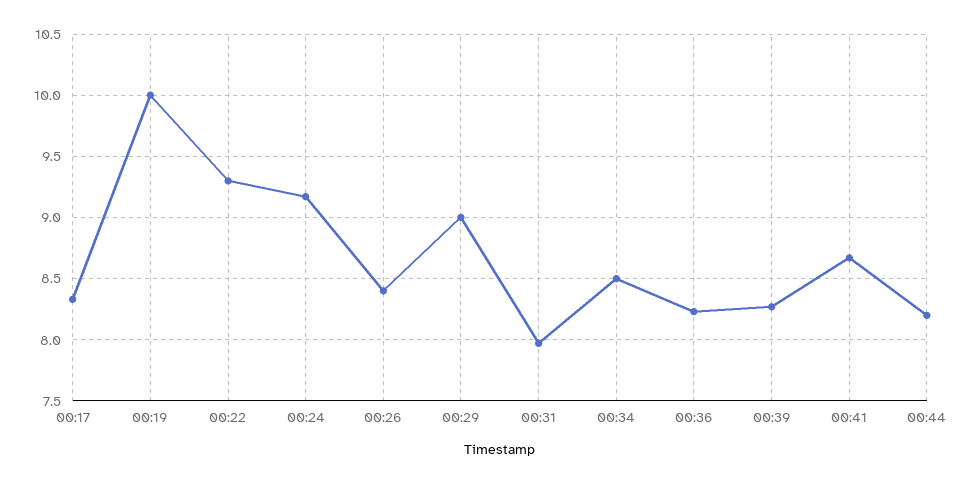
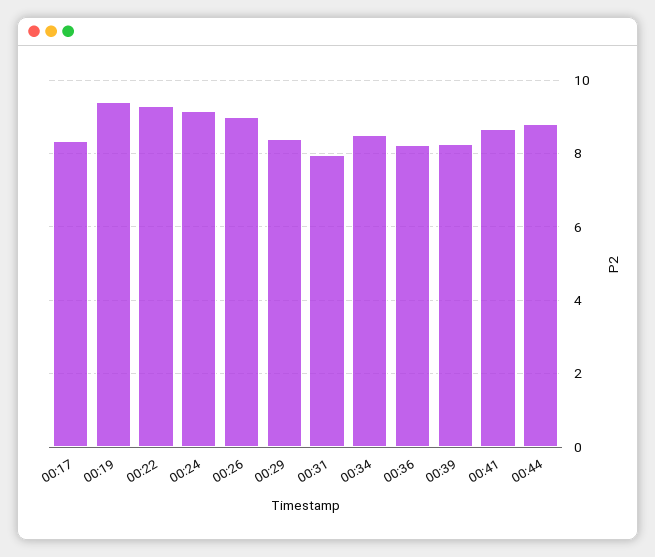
00:19: 10 -> 9.4
00:26: 8.4 -> 9
00:29: 9 -> 8.4
00:44: 8.2 -> 8.8

